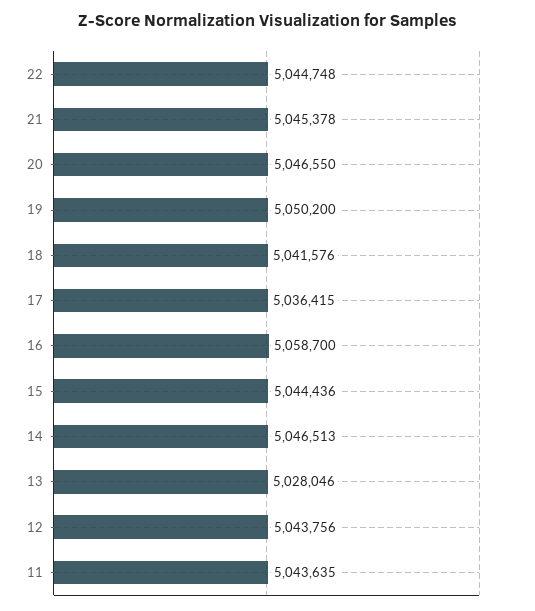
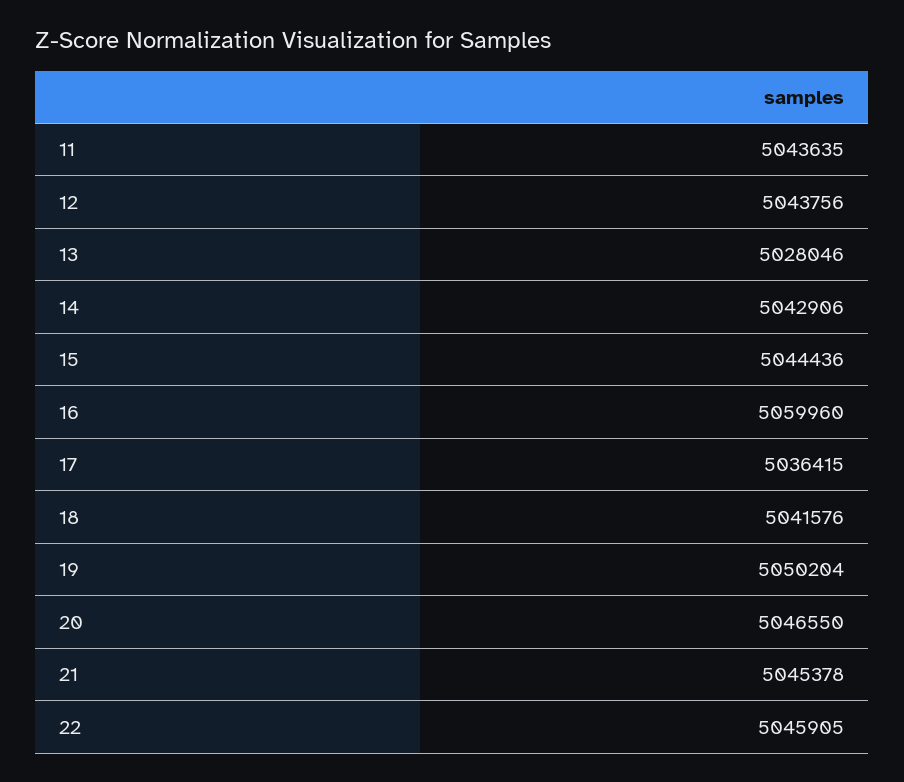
22: 5044748 -> 5045905
19: 5050200 -> 5050204
16: 5058700 -> 5059960
14: 5046513 -> 5042906

